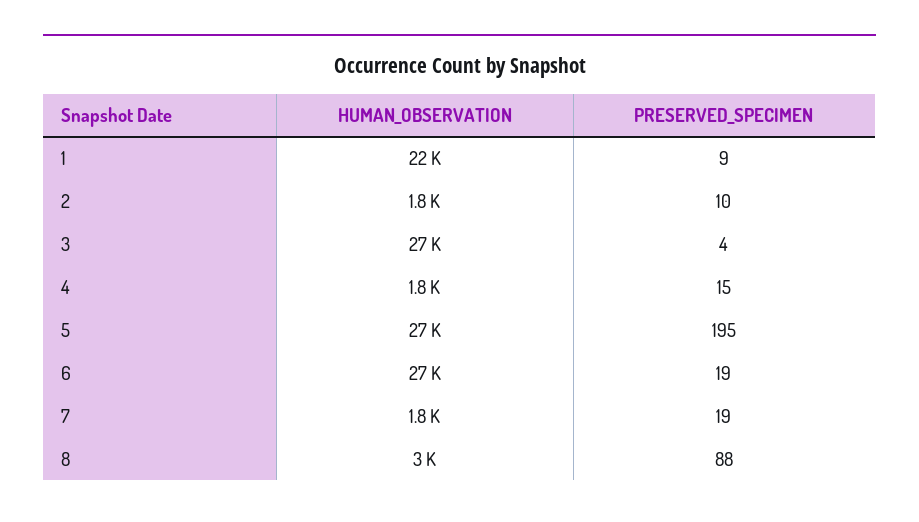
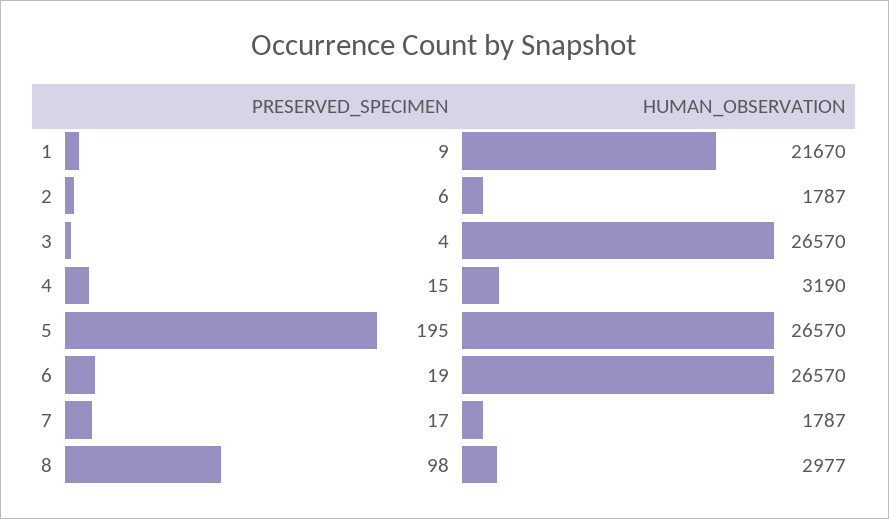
PRESERVED_SPECIMEN, 2: 10 -> 6
HUMAN_OBSERVATION, 4: 1800 -> 3190
PRESERVED_SPECIMEN, 7: 19 -> 17
PRESERVED_SPECIMEN, 8: 88 -> 98

